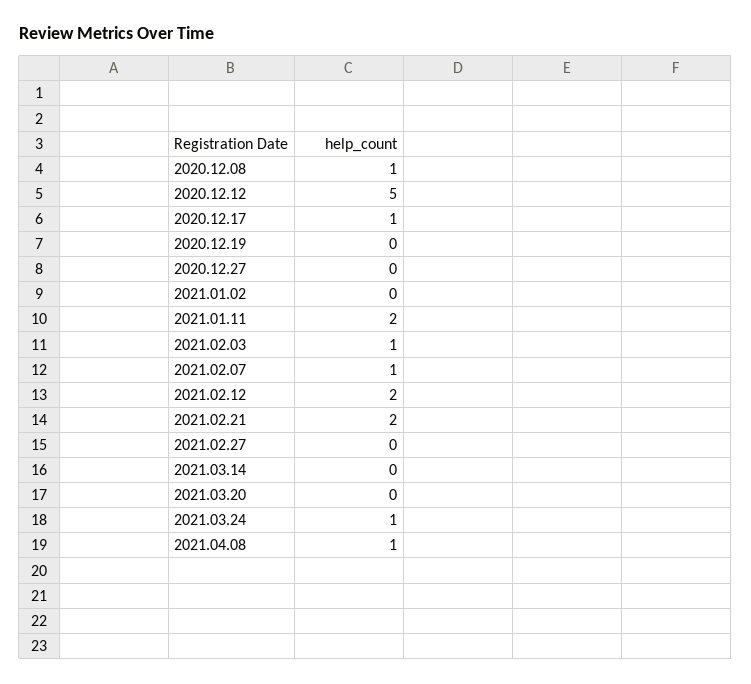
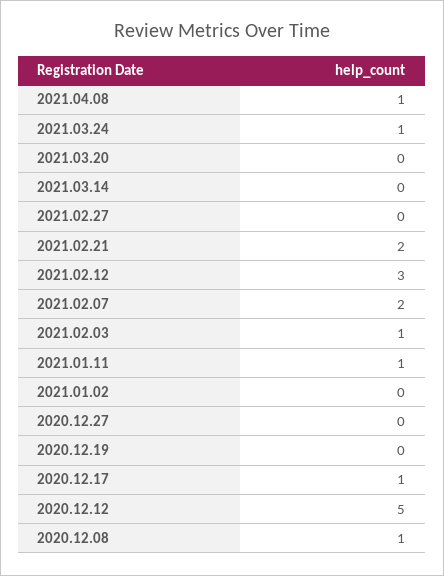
2021.01.11: 2 -> 1
2021.02.07: 1 -> 2
2021.02.12: 2 -> 3

